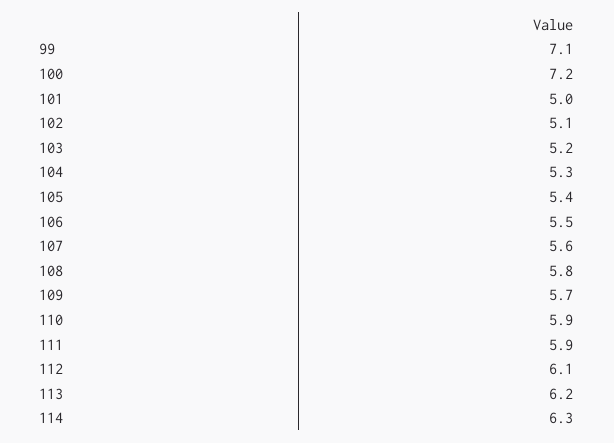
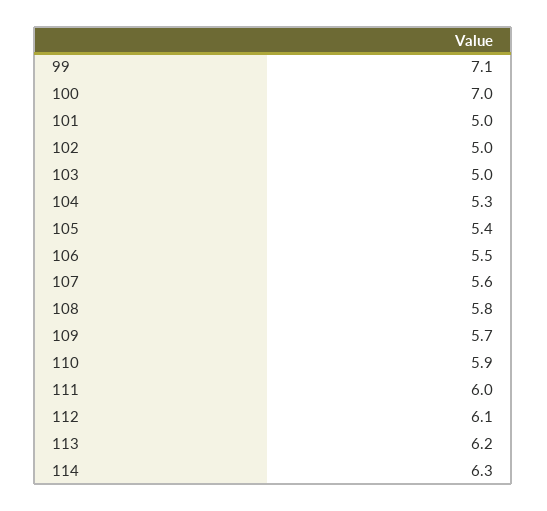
100: 7.2 -> 7
102: 5.1 -> 5
103: 5.2 -> 5
111: 5.9 -> 6

